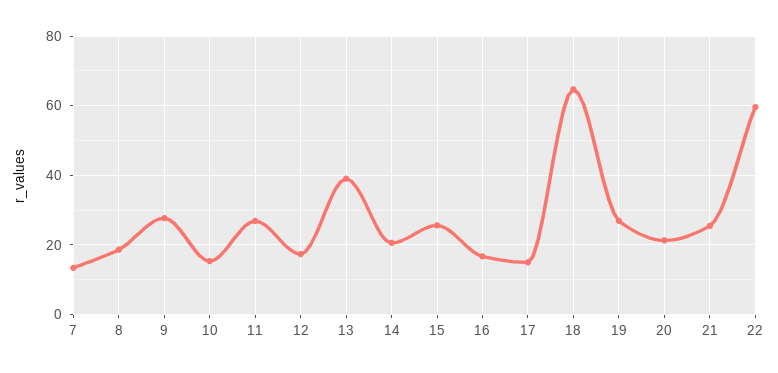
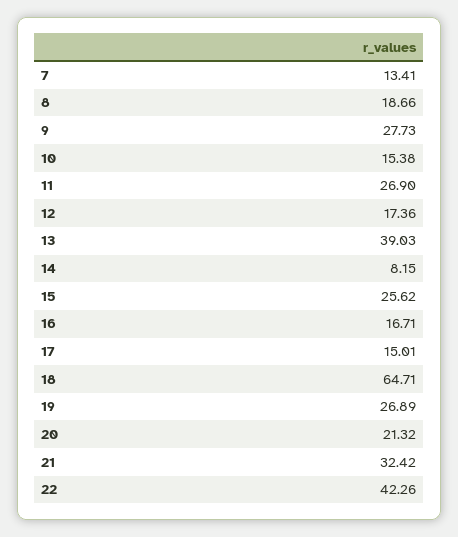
14: 20 -> 8.15
21: 26 -> 32.42
22: 60 -> 42.26

